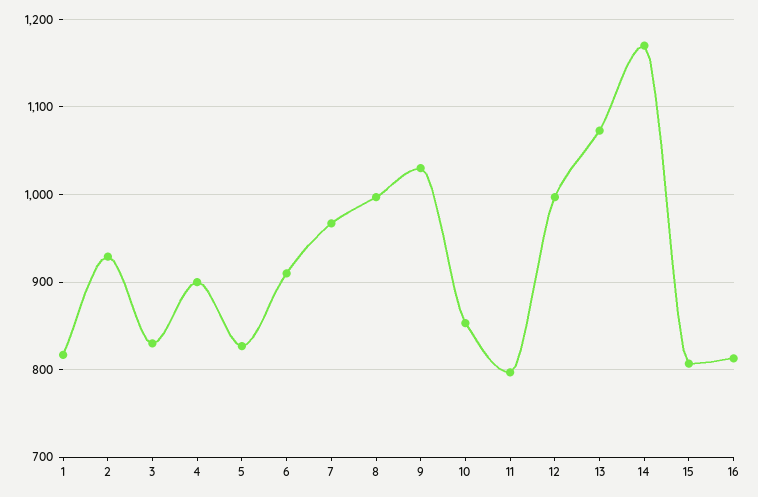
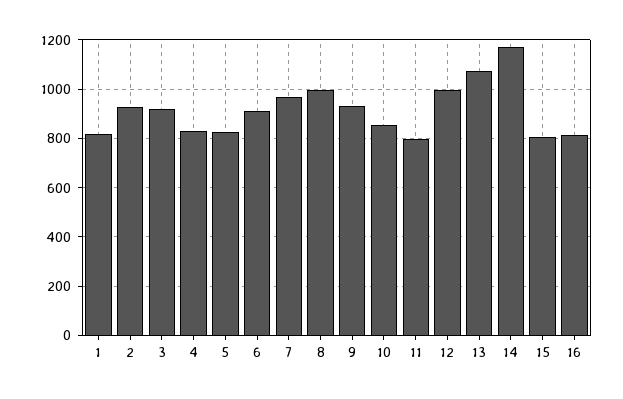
3: 830 -> 925
4: 900 -> 825
9: 1030 -> 925

